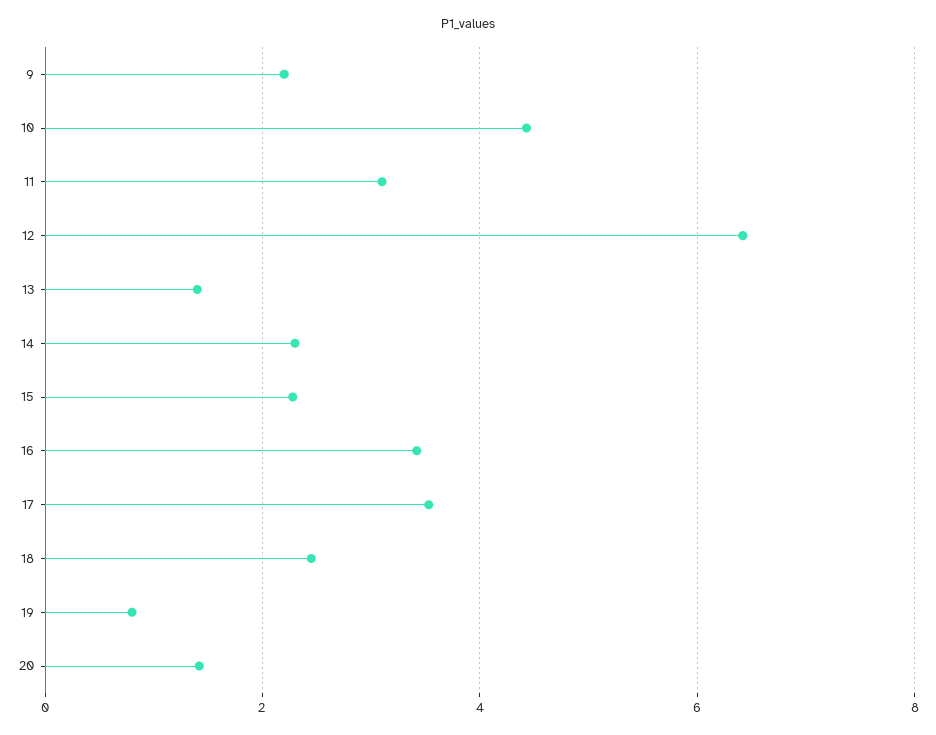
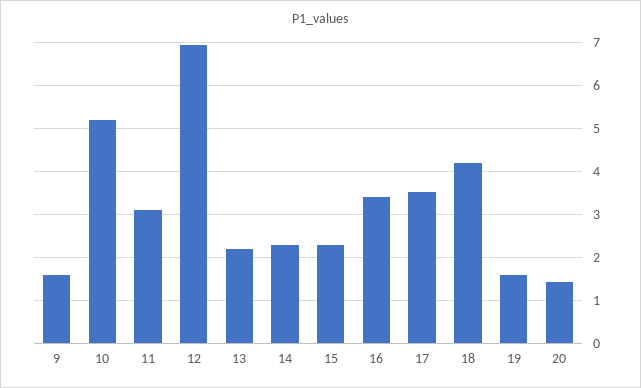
9: 2.2 -> 1.6
10: 4.4 -> 5.2
12: 6.4 -> 7
13: 1.4 -> 2.2
18: 2.4 -> 4.2
19: 0.8 -> 1.6

